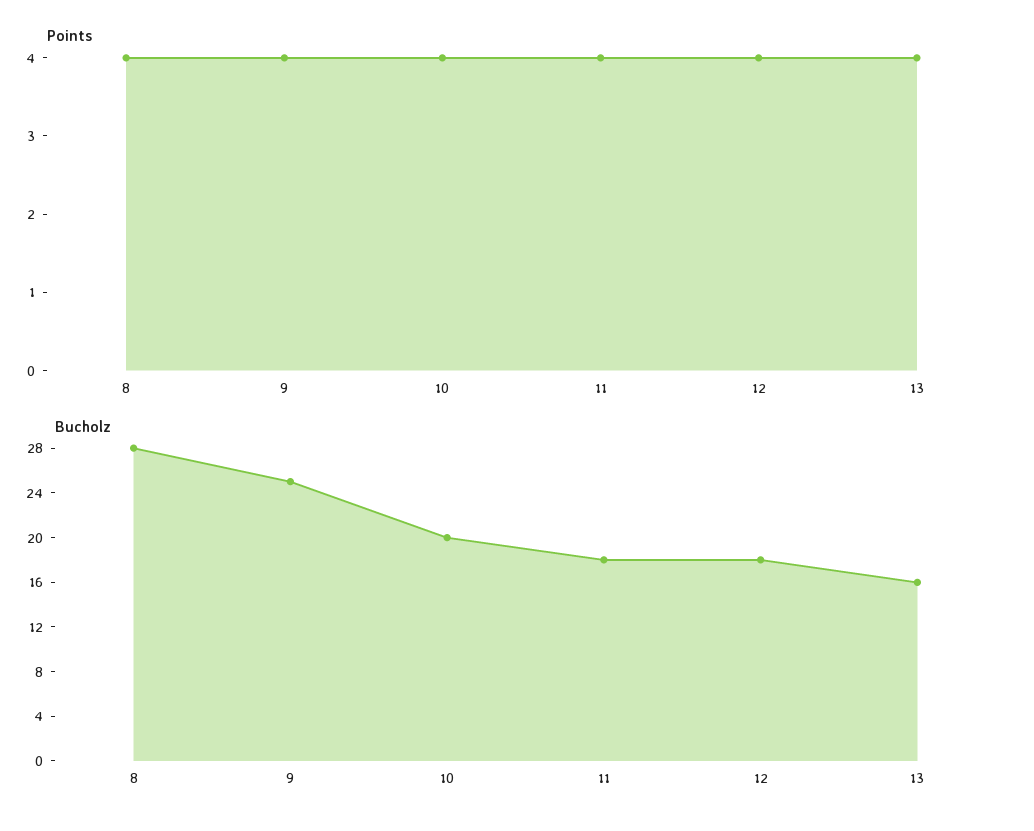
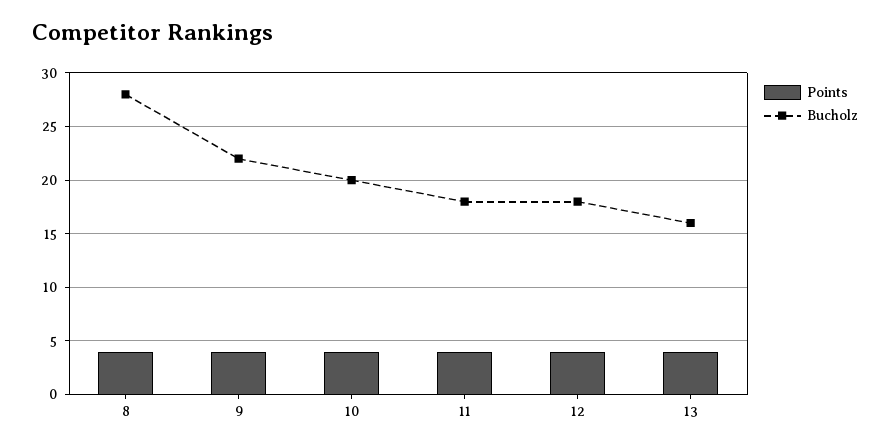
Bucholz, 9: 25 -> 22

